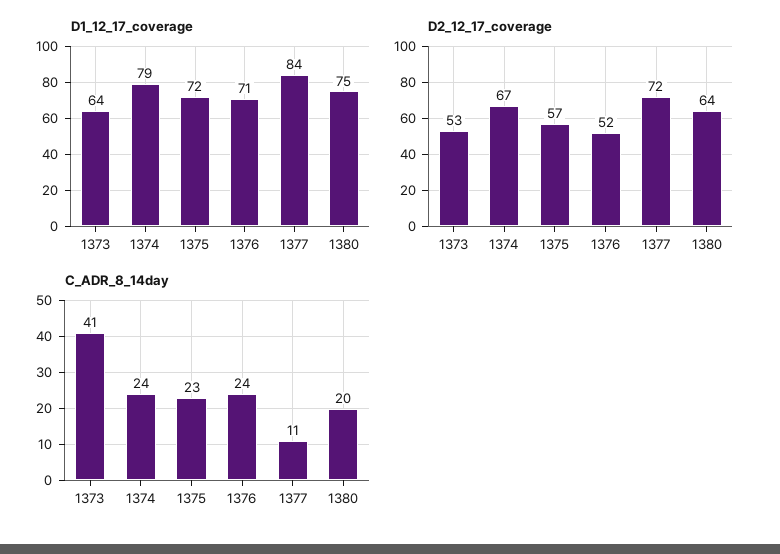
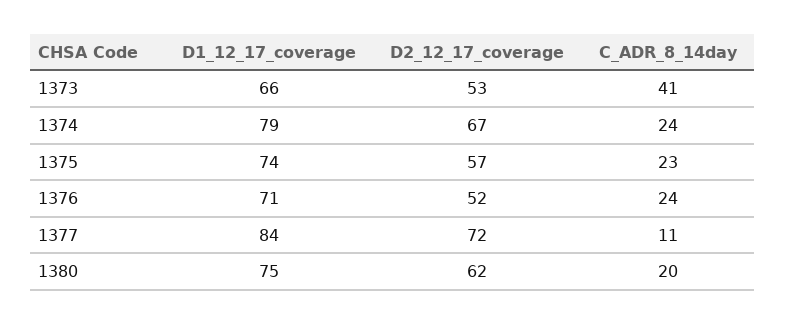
D1_12_17_coverage, 1373: 64 -> 66
D1_12_17_coverage, 1375: 72 -> 74
D2_12_17_coverage, 1380: 64 -> 62

